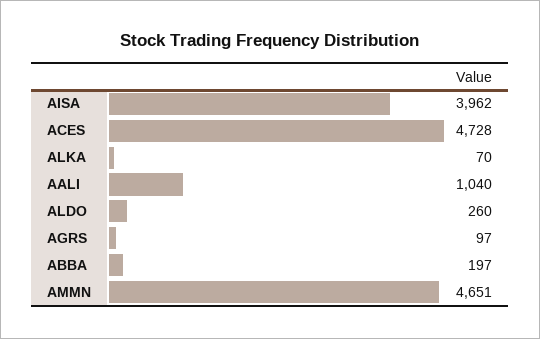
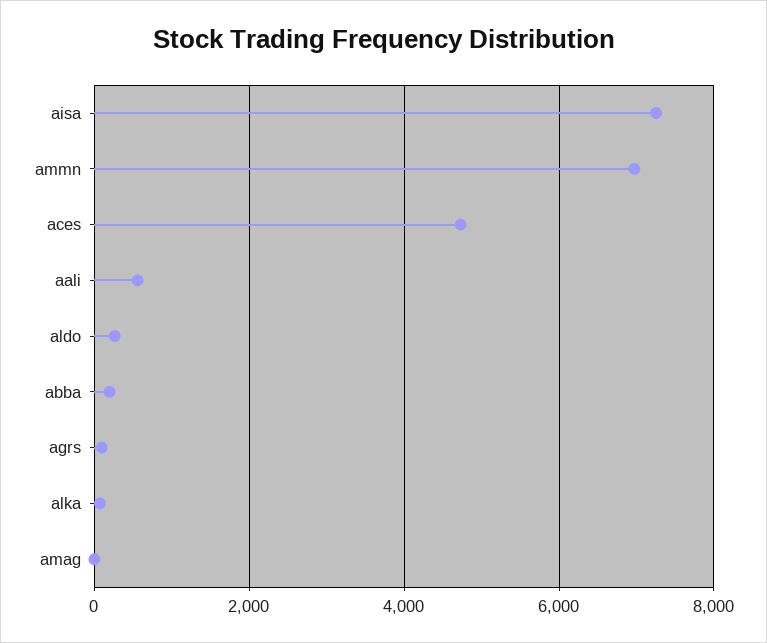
AISA: 3962 -> 7200
AALI: 1040 -> 600
AMMN: 4651 -> 7000
amag: none -> 0

